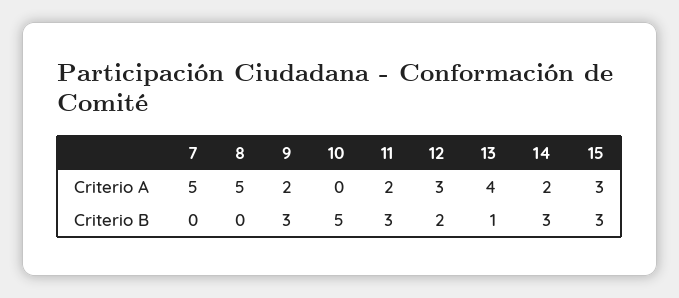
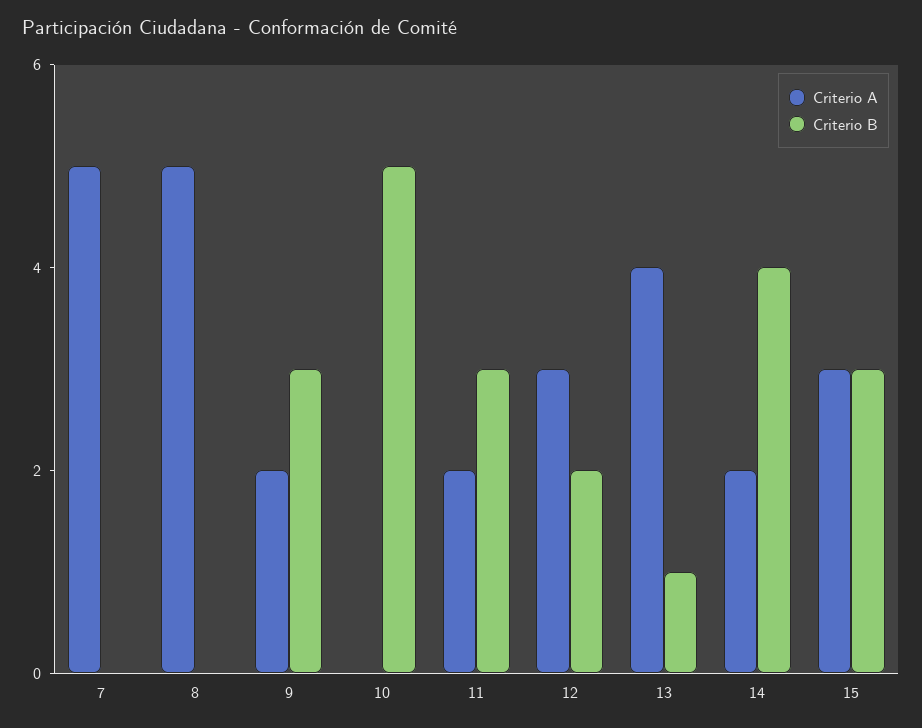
Criterio B, 14: 3 -> 4

